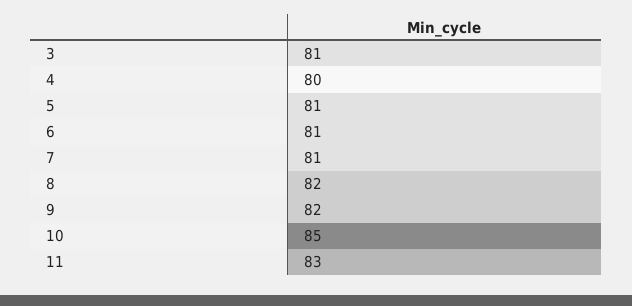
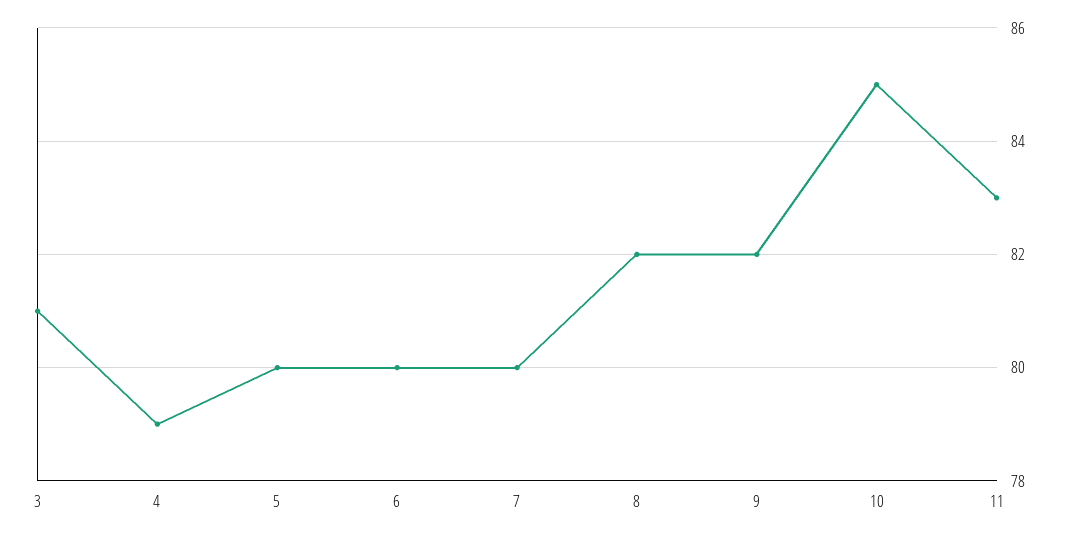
4: 80 -> 79
5: 81 -> 80
6: 81 -> 80
7: 81 -> 80

